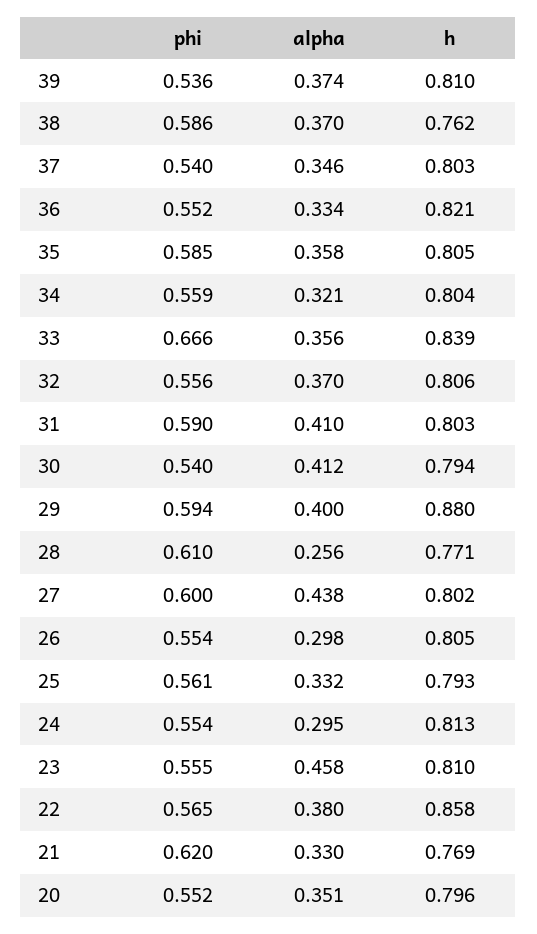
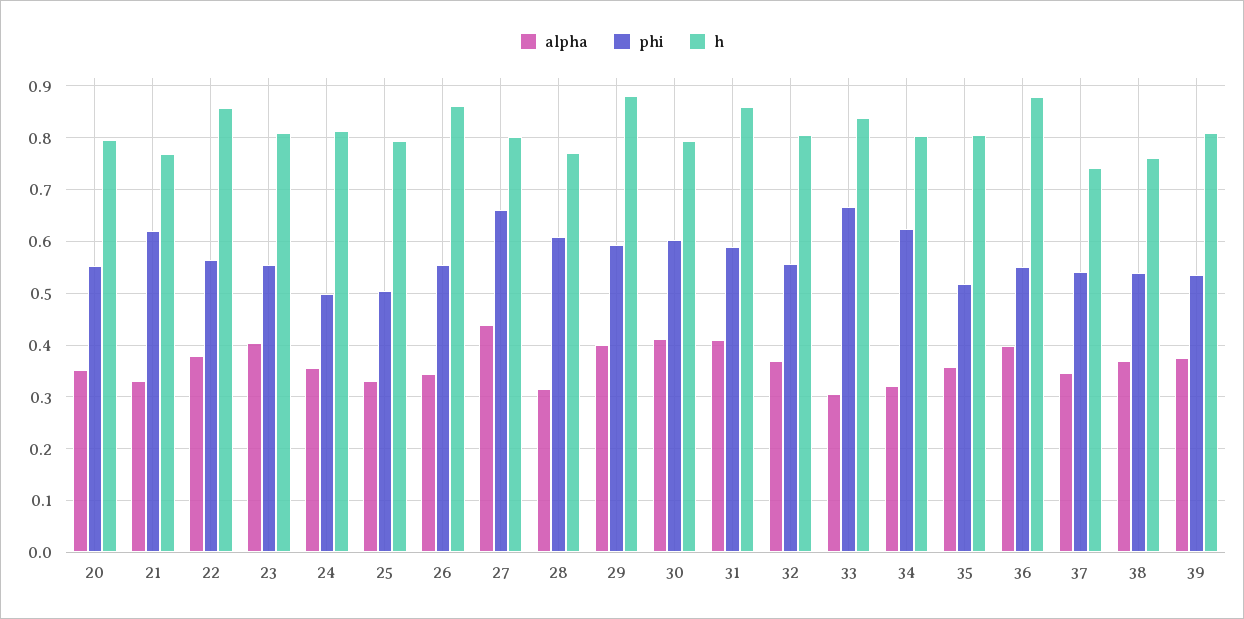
phi, 38: 0.586 -> 0.54
h, 37: 0.803 -> 0.74
alpha, 36: 0.334 -> 0.4
h, 36: 0.821 -> 0.88
phi, 35: 0.585 -> 0.52
phi, 34: 0.559 -> 0.62
alpha, 33: 0.356 -> 0.3
h, 31: 0.803 -> 0.86
phi, 30: 0.54 -> 0.6
alpha, 28: 0.256 -> 0.32
phi, 27: 0.6 -> 0.66
alpha, 26: 0.298 -> 0.34
h, 26: 0.805 -> 0.86
phi, 25: 0.561 -> 0.5
phi, 24: 0.554 -> 0.5
alpha, 24: 0.295 -> 0.36
alpha, 23: 0.458 -> 0.4

